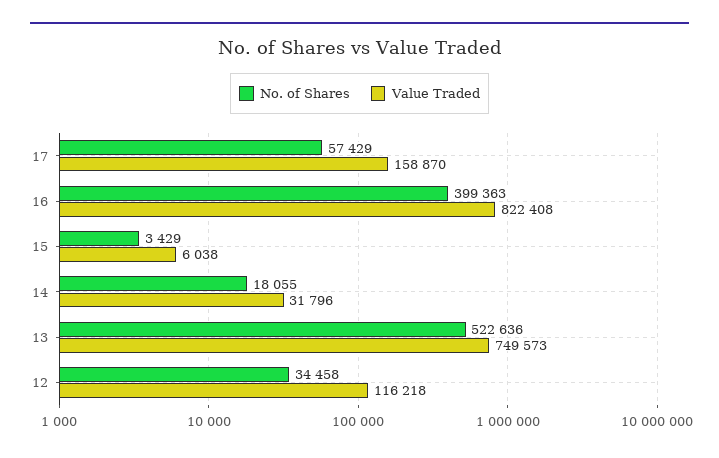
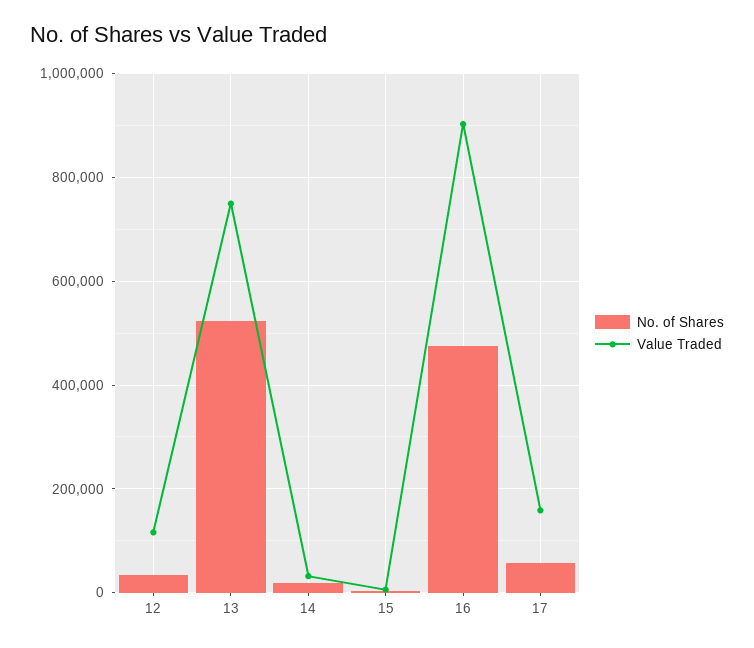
No. of Shares, 16: 399363 -> 480000
Value Traded, 16: 822408 -> 900000

